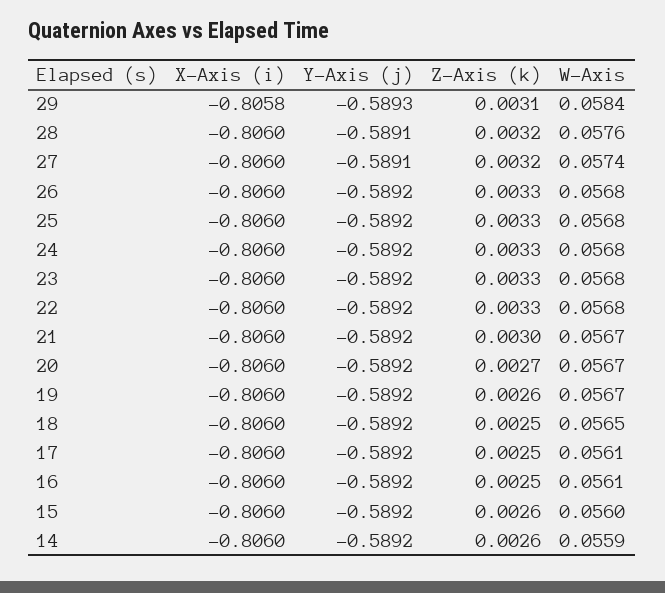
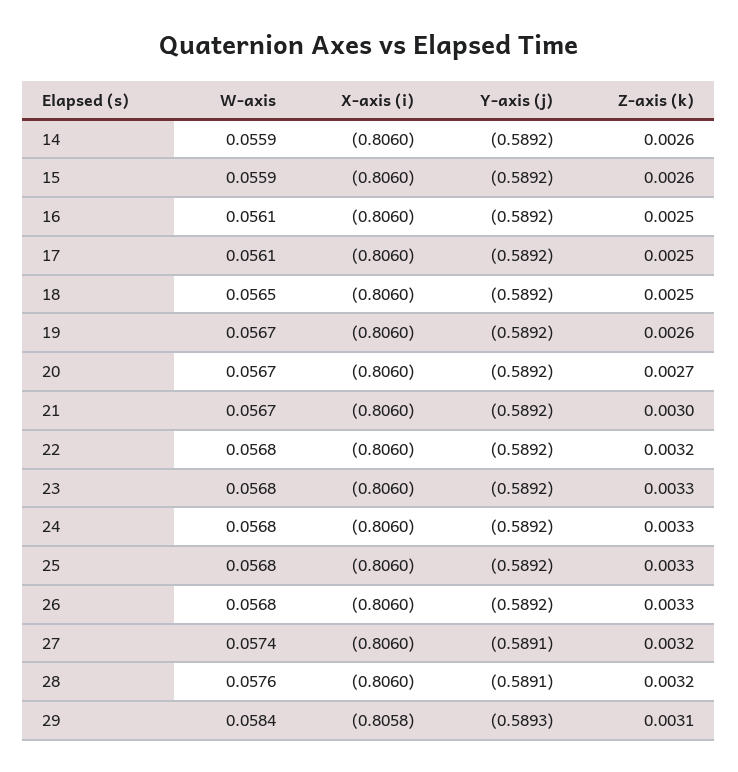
Z-Axis (k), 22: 0.0033 -> 0.0032
W-Axis, 15: 0.056 -> 0.0559

